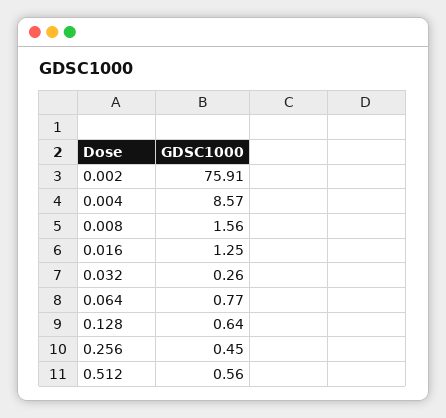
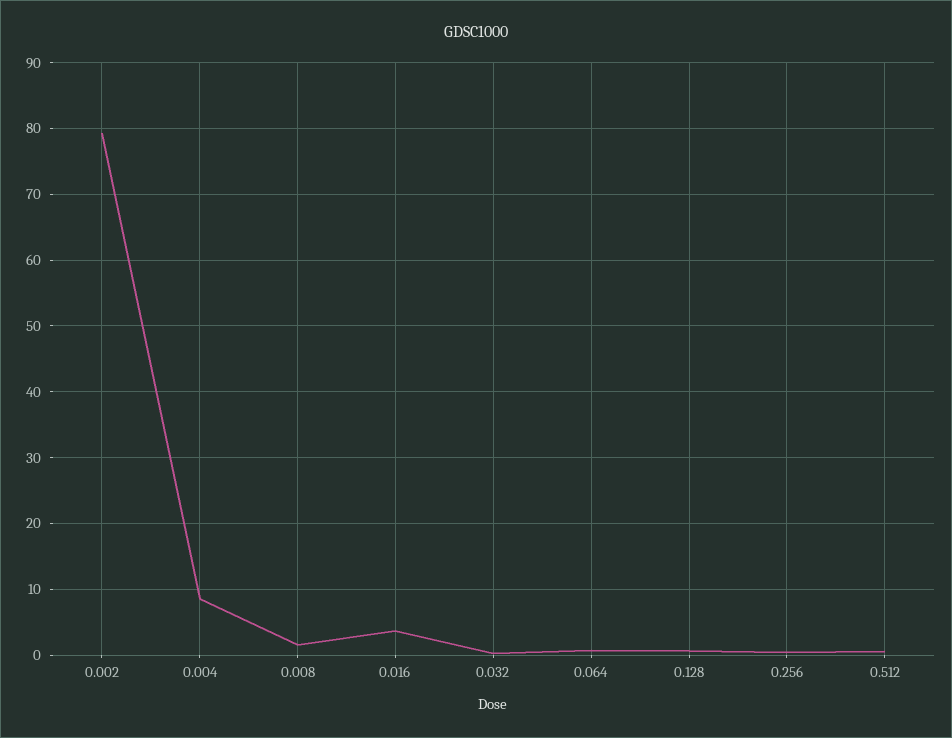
0.002: 75.91 -> 79
0.016: 1.25 -> 4

